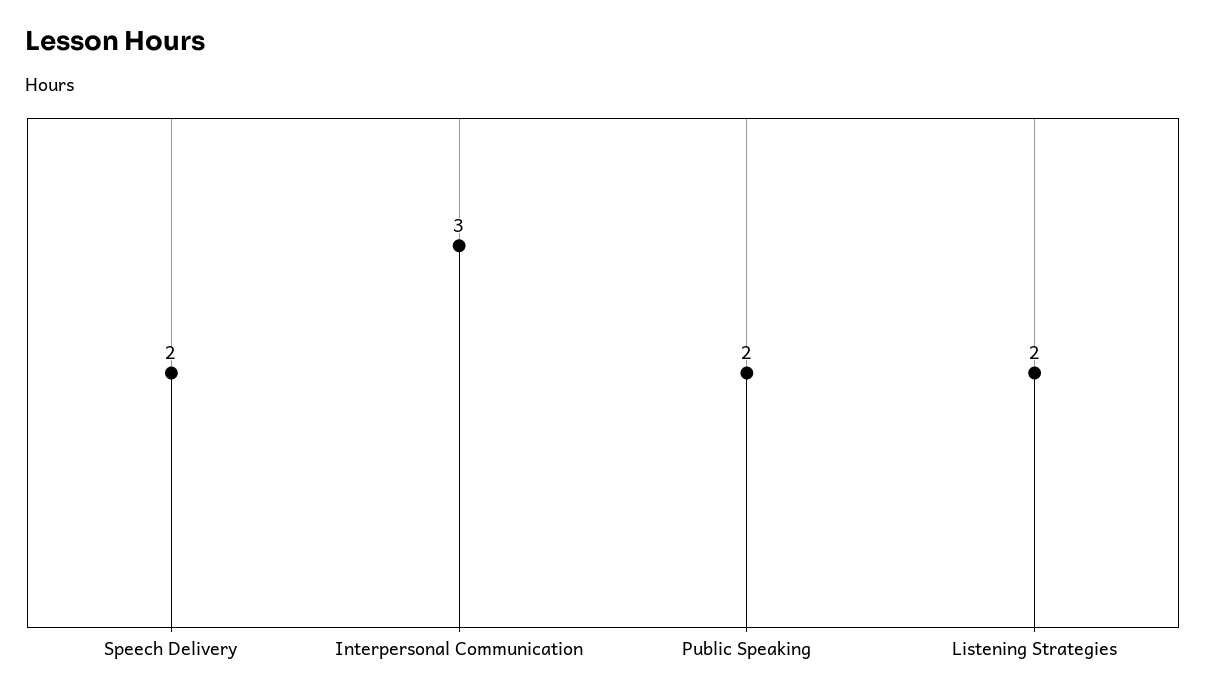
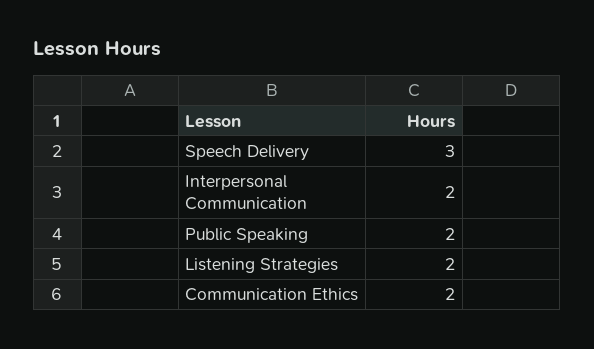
Speech Delivery: 2 -> 3
Interpersonal Communication: 3 -> 2
Communication Ethics: none -> 2

